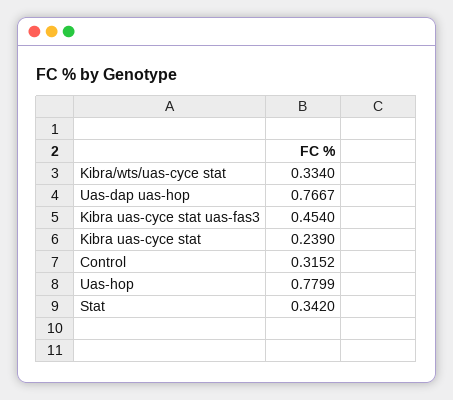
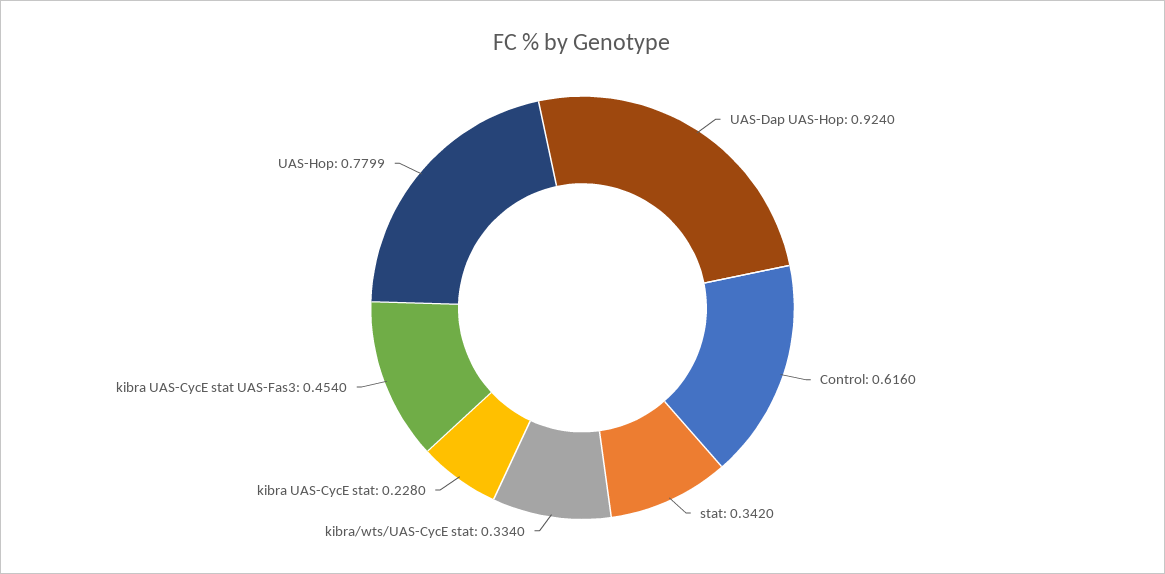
Uas-dap uas-hop: 0.7667 -> 0.924
Kibra uas-cyce stat: 0.239 -> 0.228
Control: 0.3152 -> 0.616

